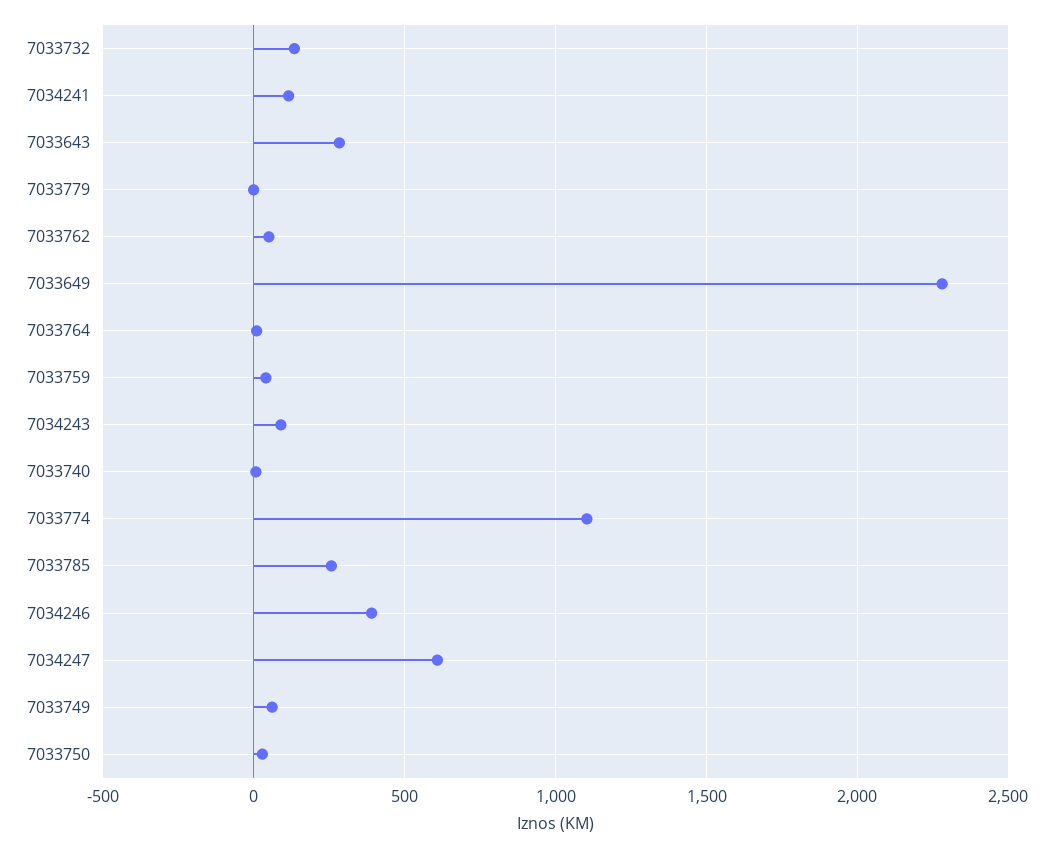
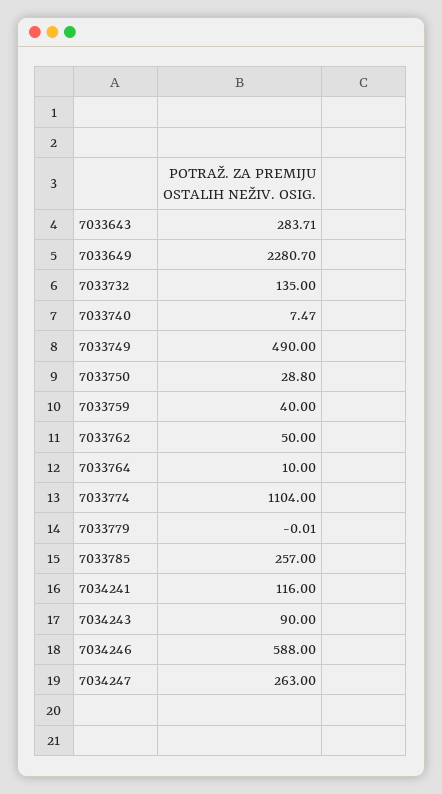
7034246: 400 -> 588
7034247: 600 -> 263
7033749: 50 -> 490

